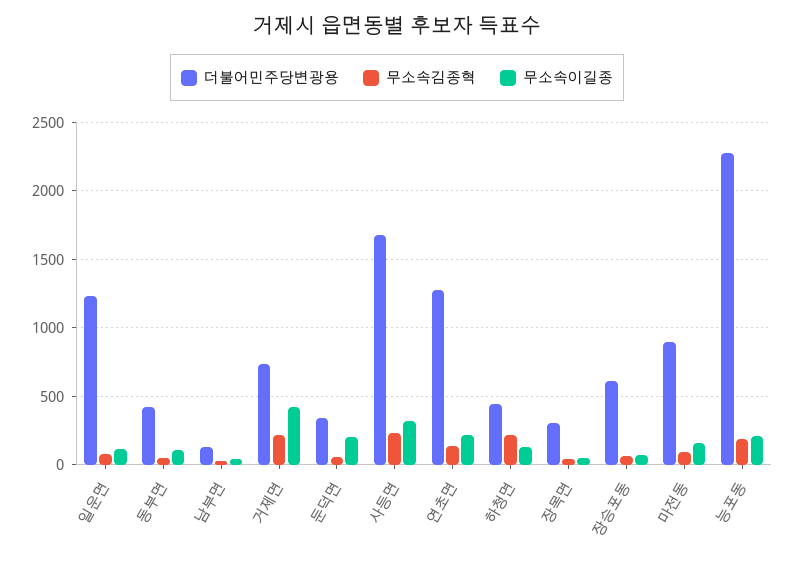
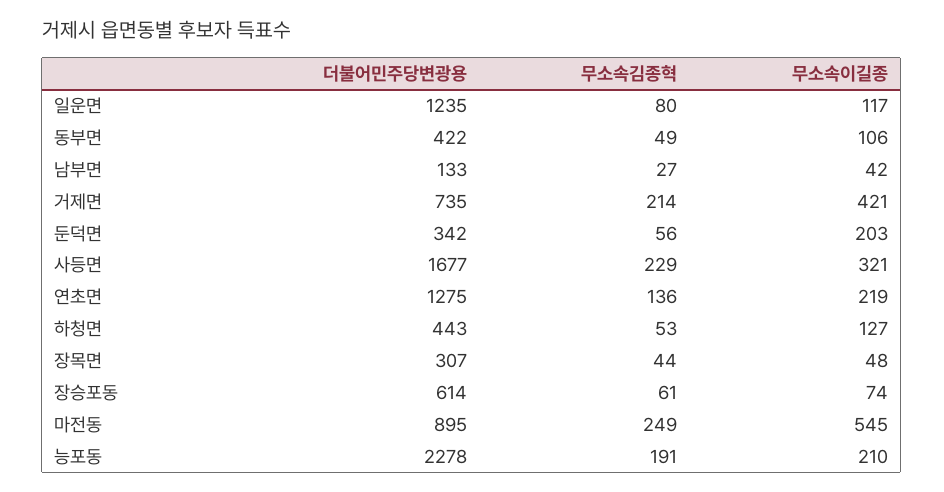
무소속김종혁, 하청면: 200 -> 53
무소속김종혁, 마전동: 100 -> 249
무소속이길종, 마전동: 150 -> 545

